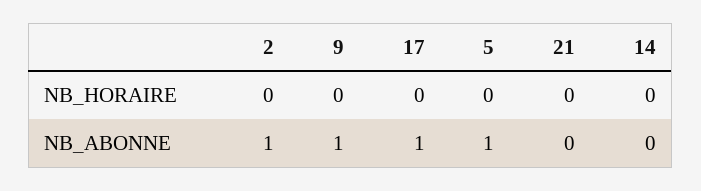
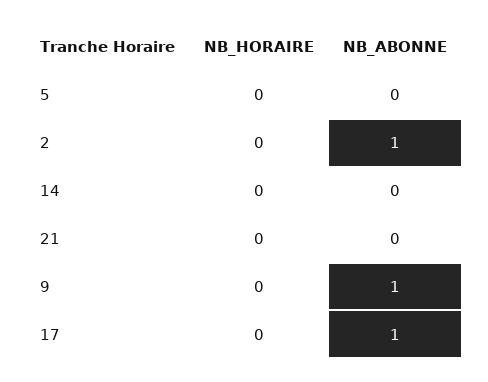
5, NB_ABONNE: 1 -> 0

